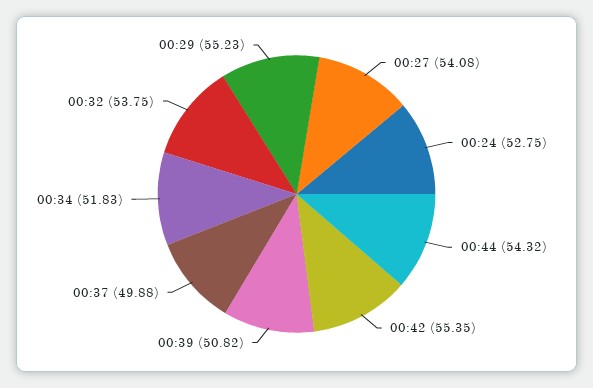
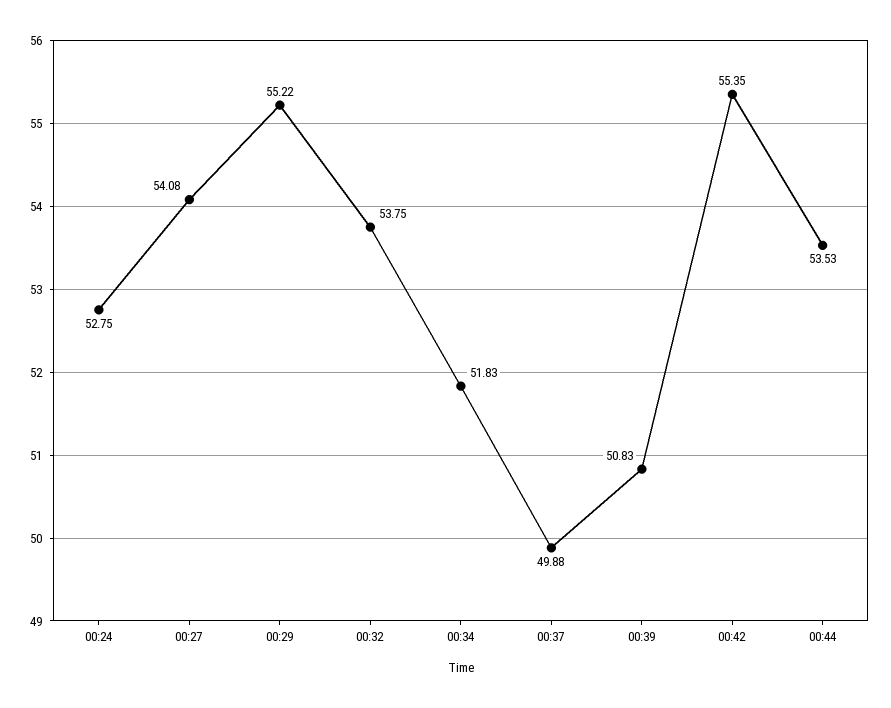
00:44: 54.32 -> 53.53
00:39: 50.82 -> 50.83
00:29: 55.23 -> 55.22

